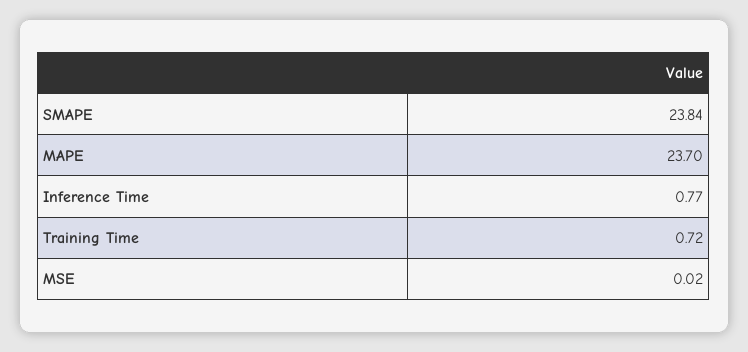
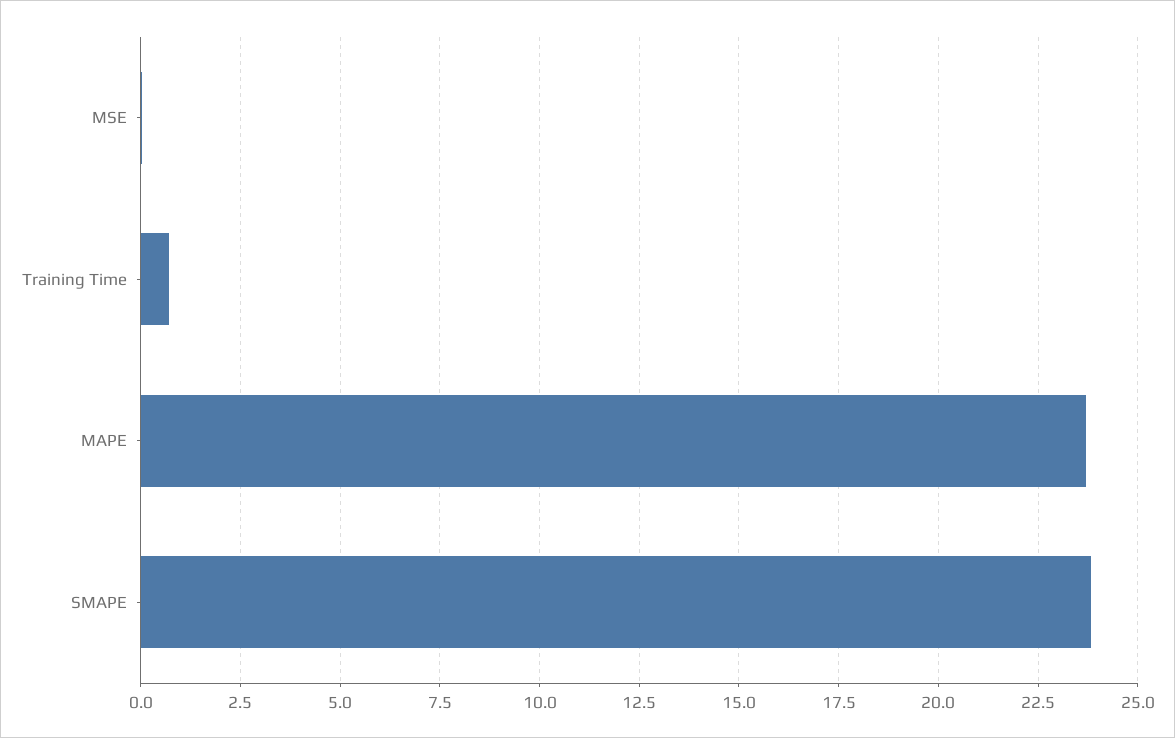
Inference Time: 0.77 -> none

